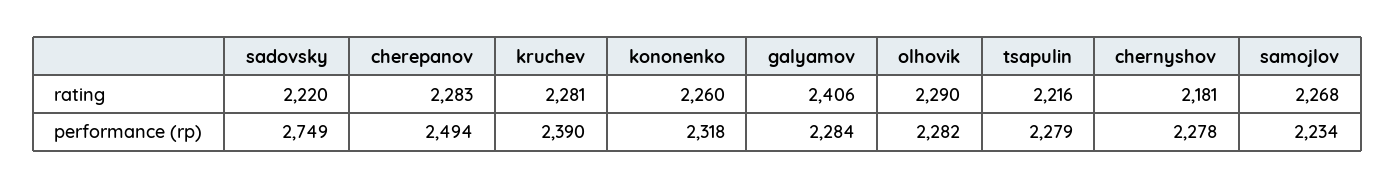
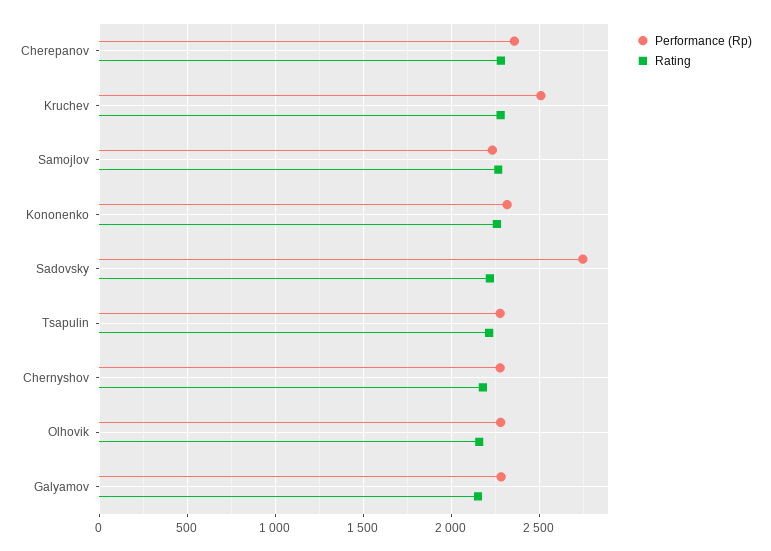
rating, galyamov: 2406 -> 2150
rating, olhovik: 2290 -> 2150
performance (rp), cherepanov: 2494 -> 2350
performance (rp), kruchev: 2390 -> 2500

